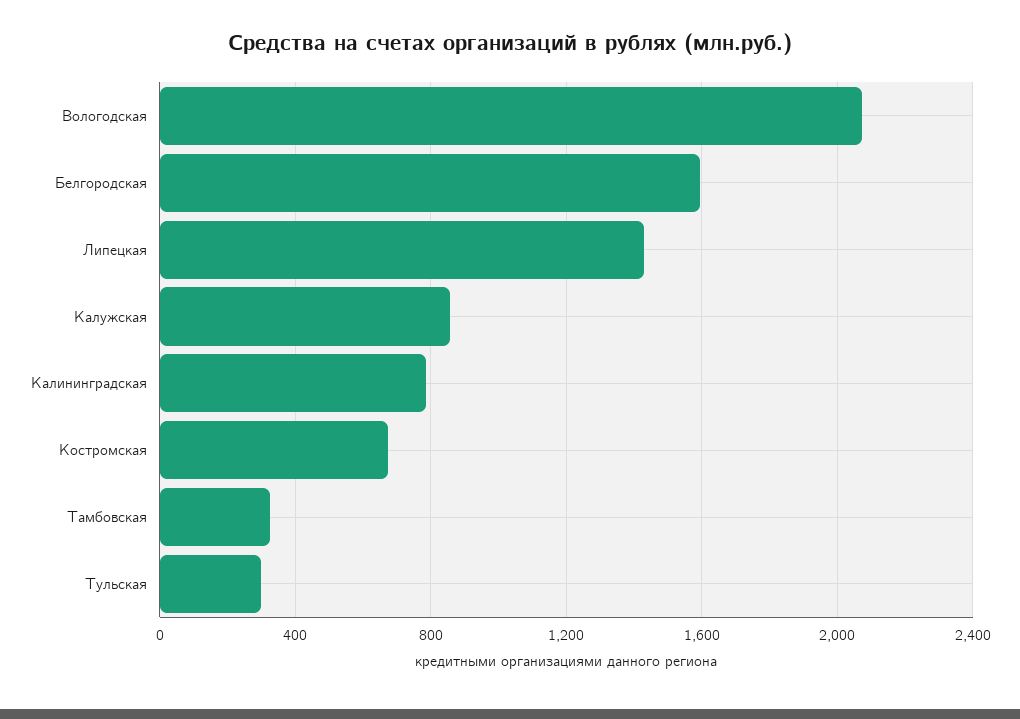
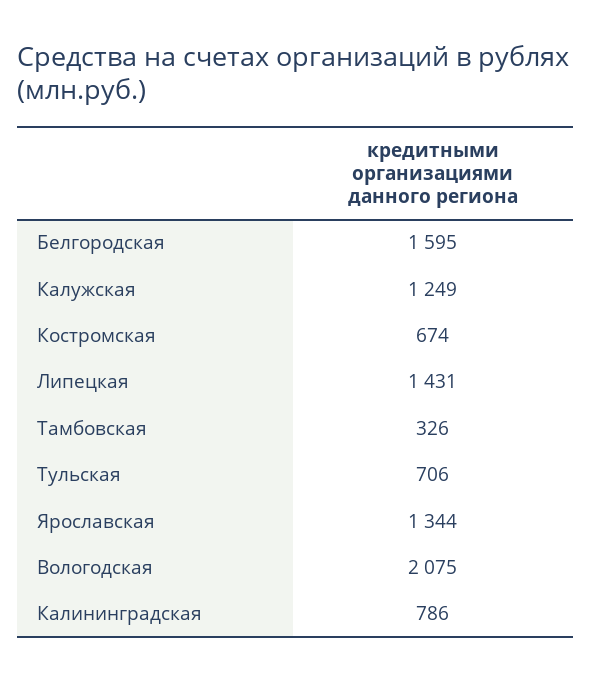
Калужская: 850 -> 1249
Тульская: 300 -> 706
Ярославская: none -> 1344

